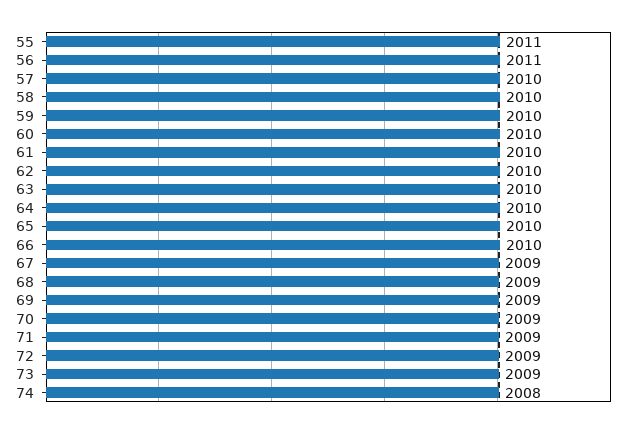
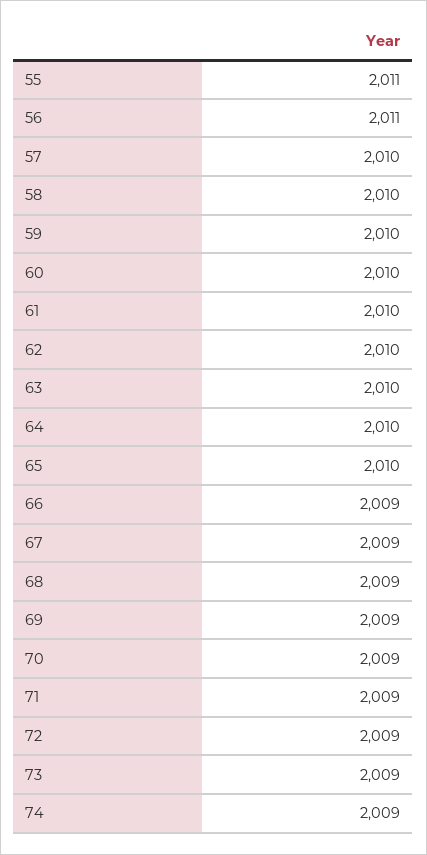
66: 2010 -> 2009
74: 2008 -> 2009

